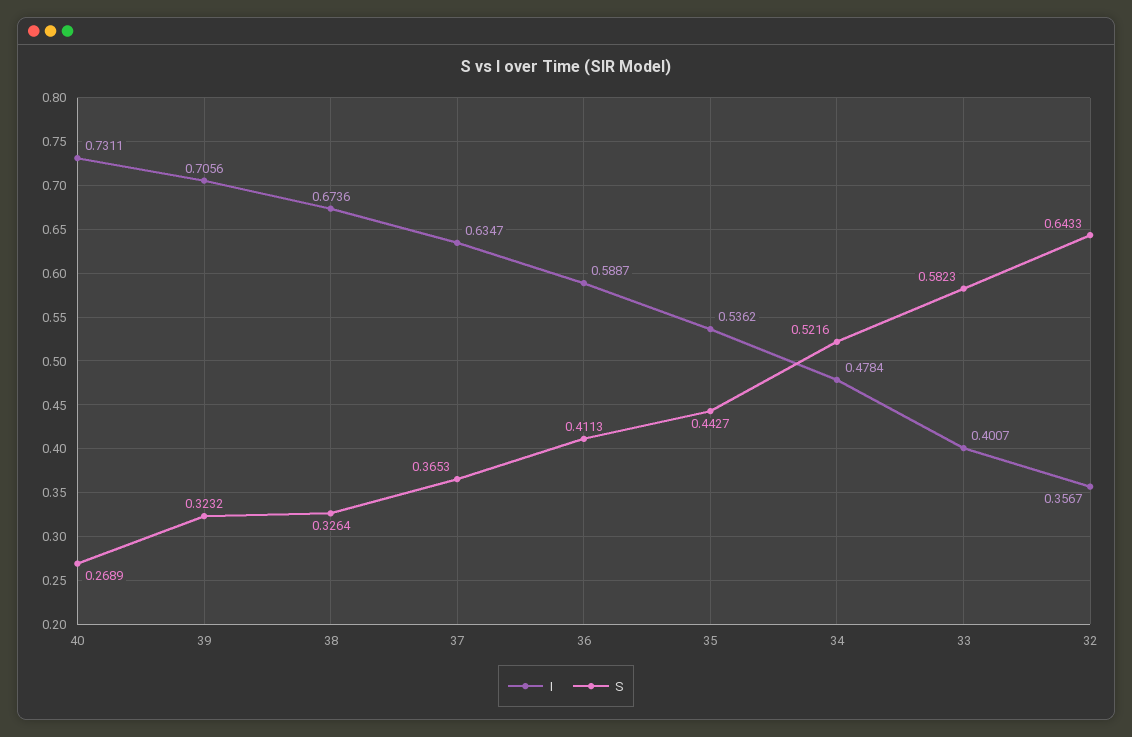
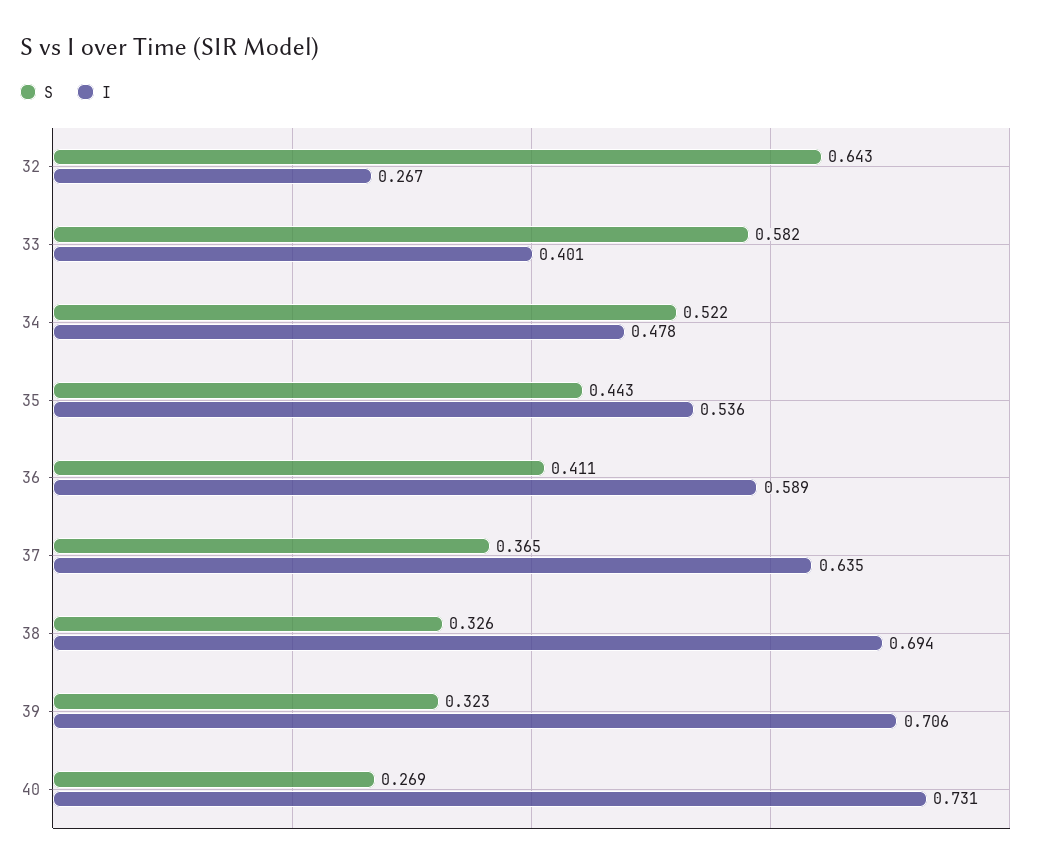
I, 38: 0.6736 -> 0.694
I, 32: 0.3567 -> 0.267

